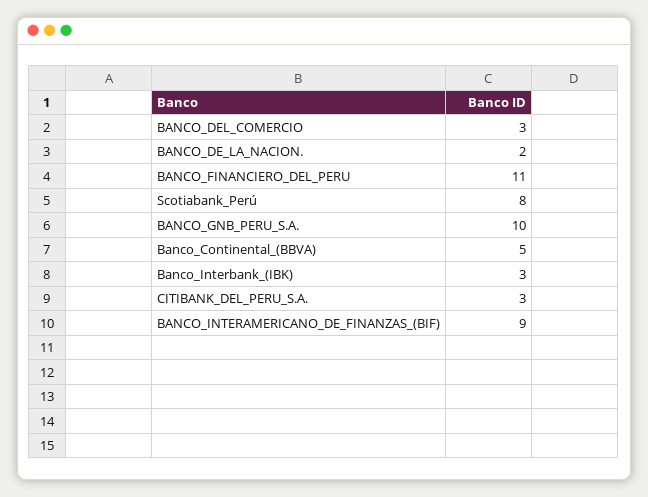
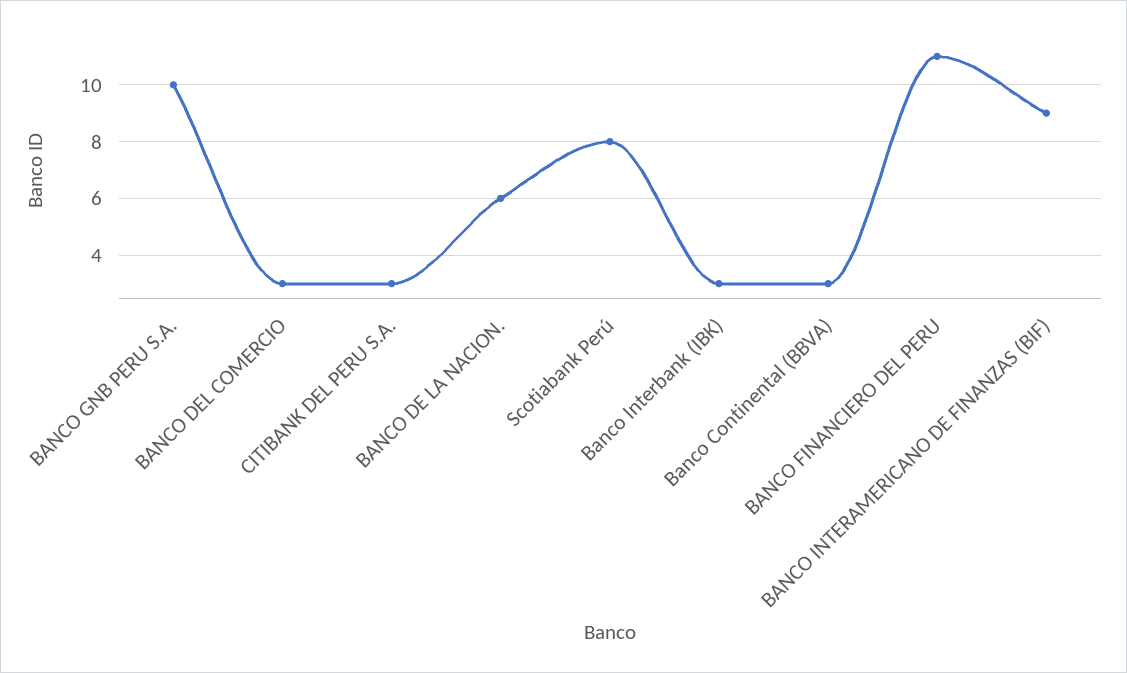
BANCO_DE_LA_NACION.: 2 -> 6
Banco_Continental_(BBVA): 5 -> 3

